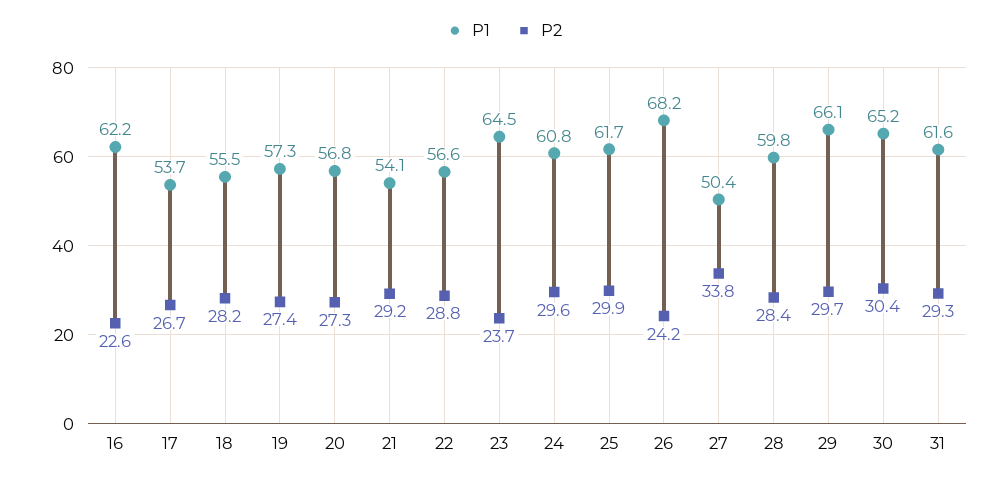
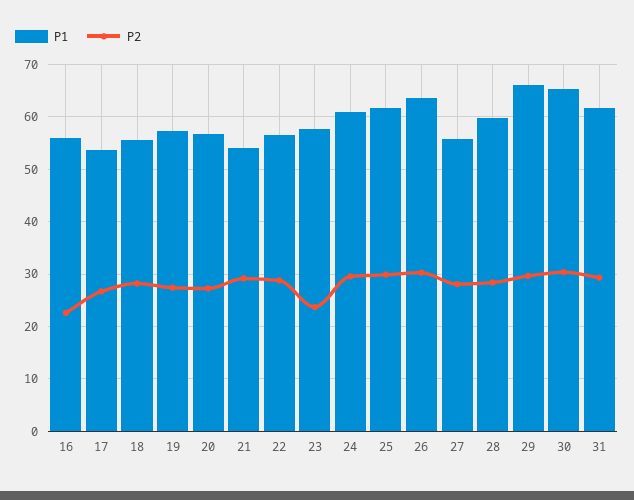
P1, 16: 62.2 -> 56
P1, 23: 64.5 -> 58
P1, 26: 68.2 -> 64
P2, 26: 24.2 -> 30
P1, 27: 50.4 -> 56
P2, 27: 33.8 -> 28

